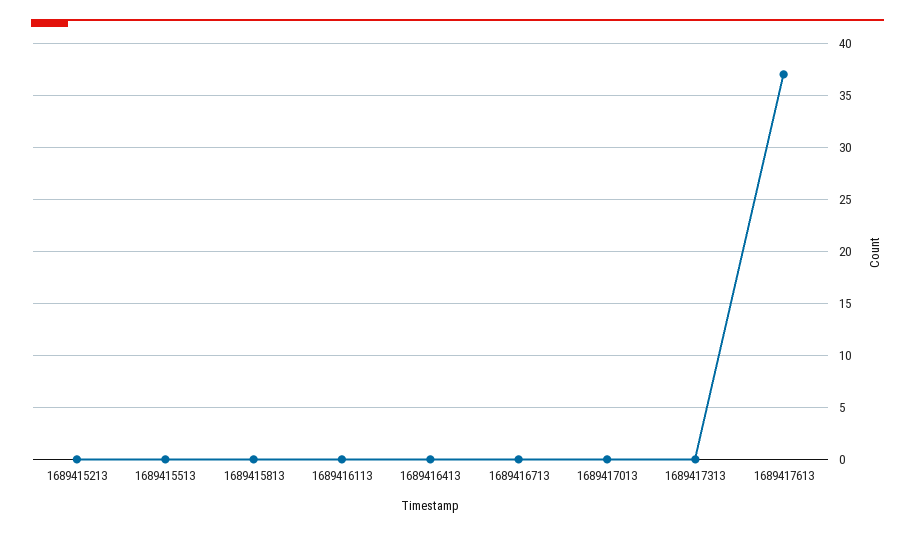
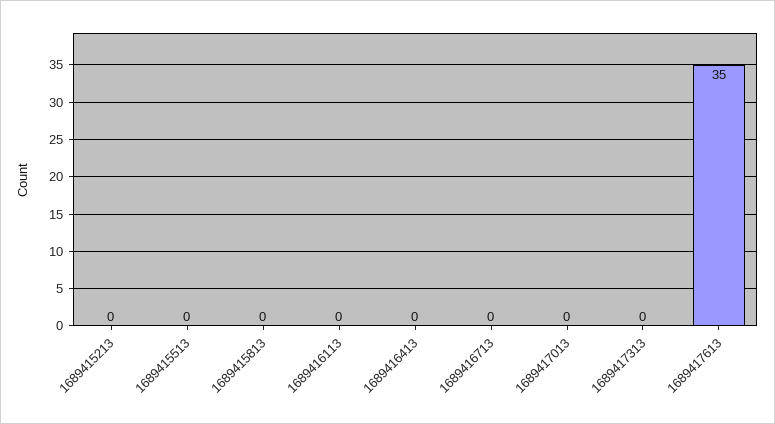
1689417613: 37 -> 35

